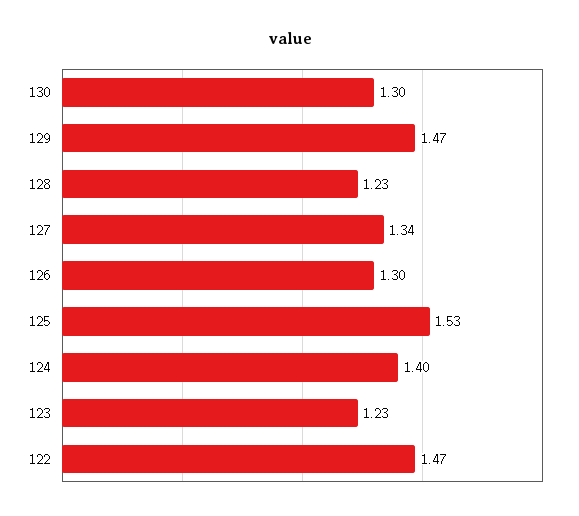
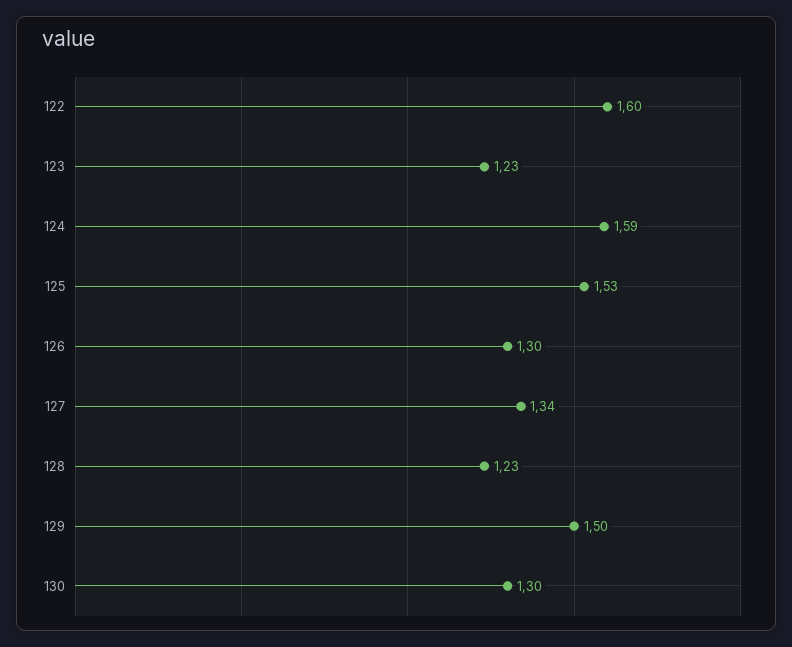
129: 1.47 -> 1.5
124: 1.4 -> 1.59
122: 1.47 -> 1.6

